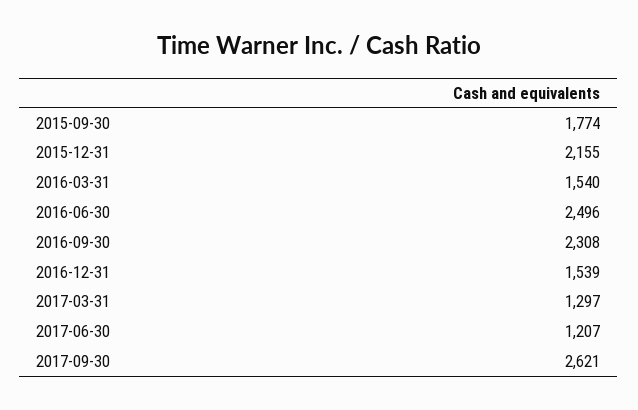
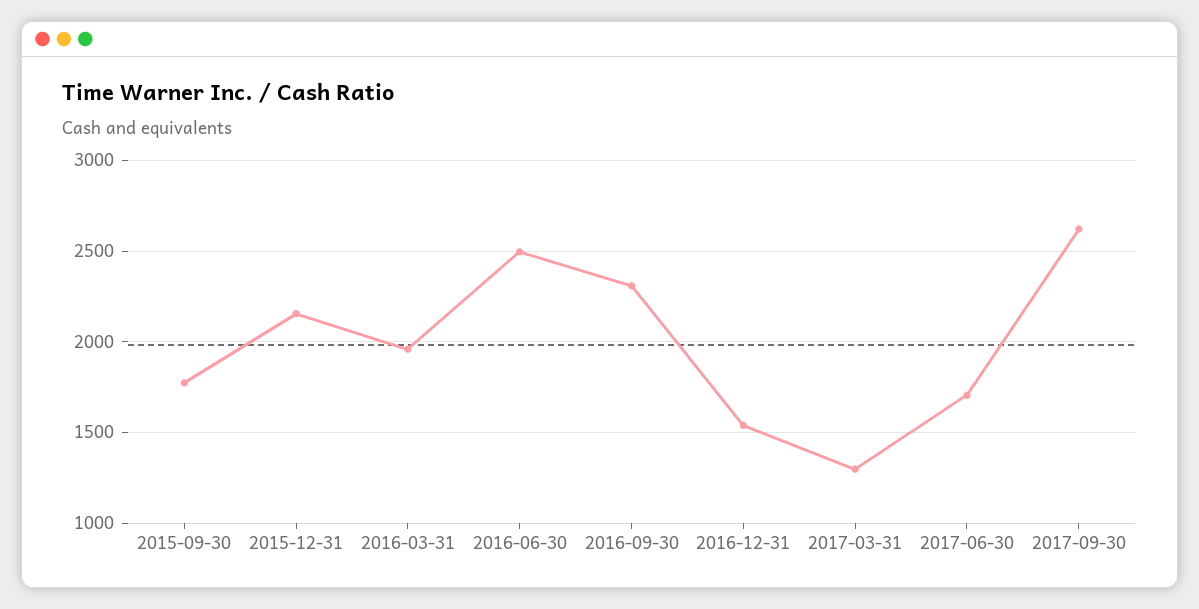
2016-03-31: 1540 -> 1950
2017-06-30: 1207 -> 1700

